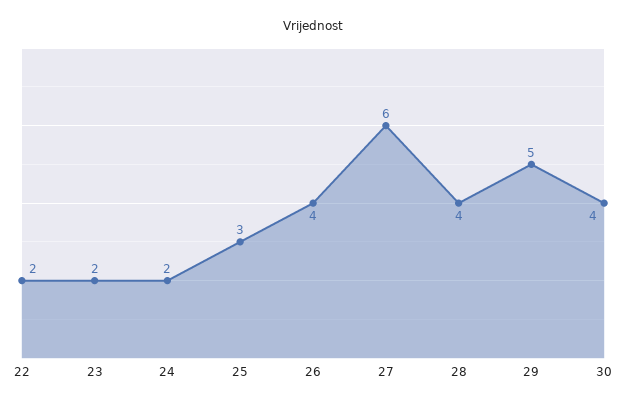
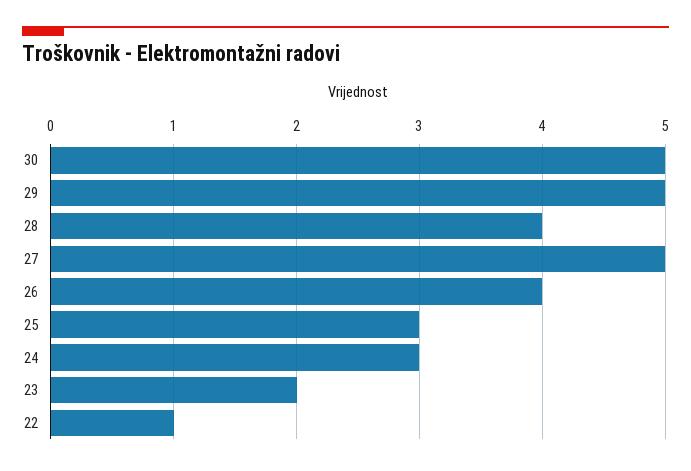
22: 2 -> 1
24: 2 -> 3
27: 6 -> 5
30: 4 -> 5

